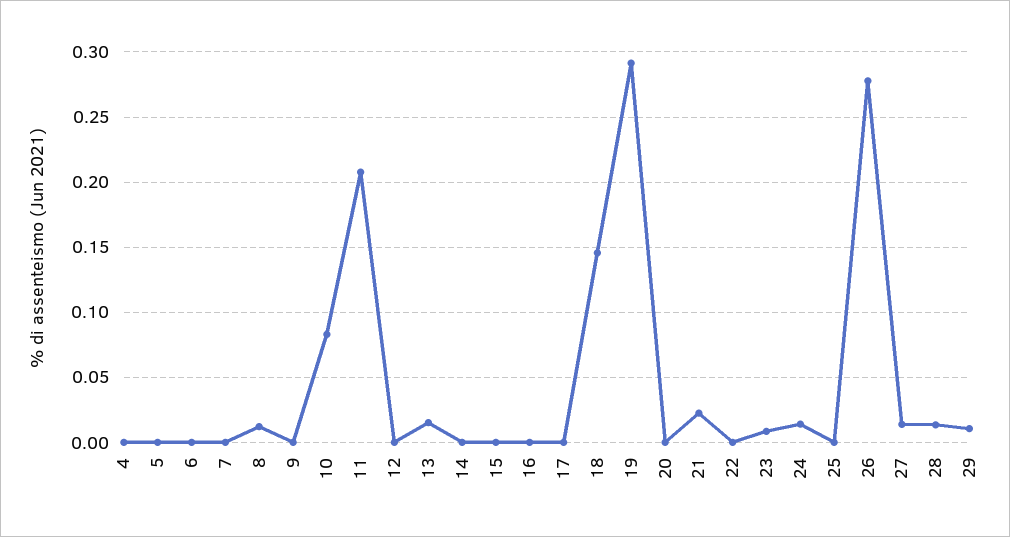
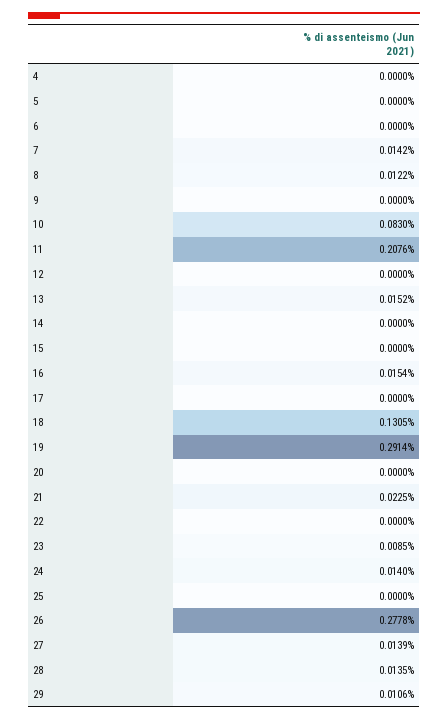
7: 0 -> 0.0142
16: 0 -> 0.0154
18: 0.145 -> 0.1305

